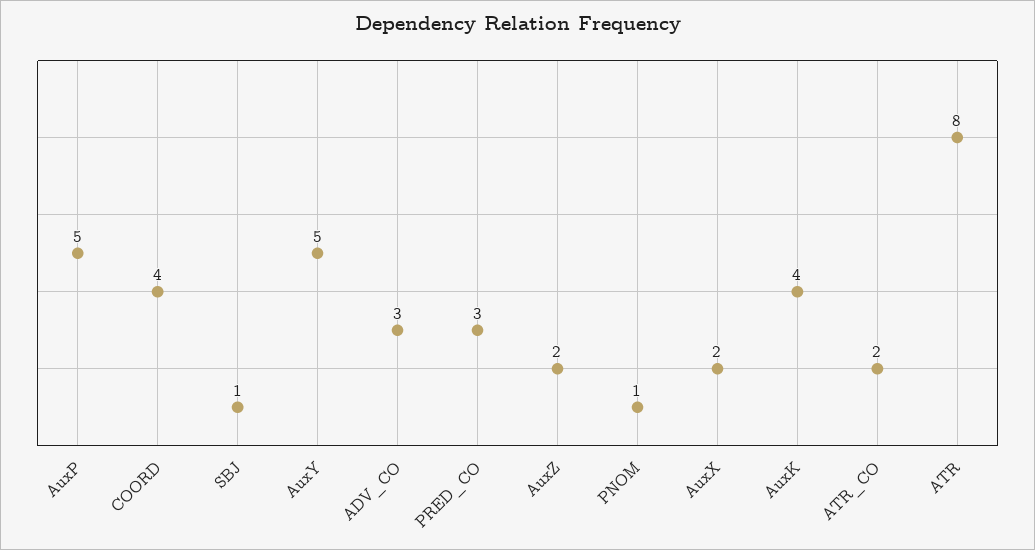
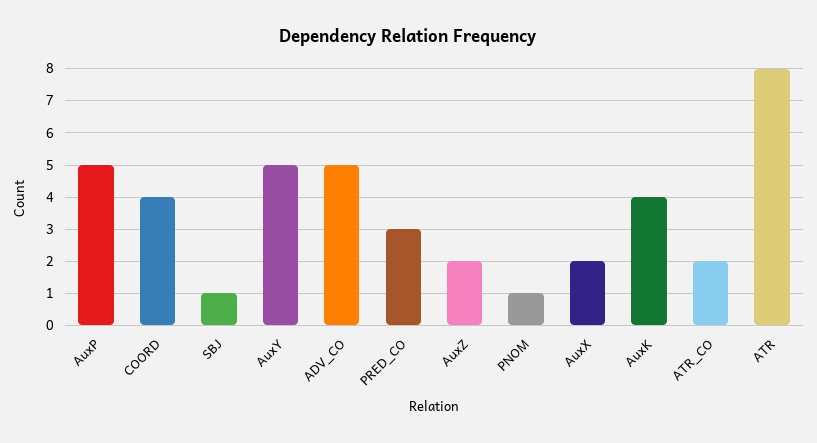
ADV_CO: 3 -> 5

